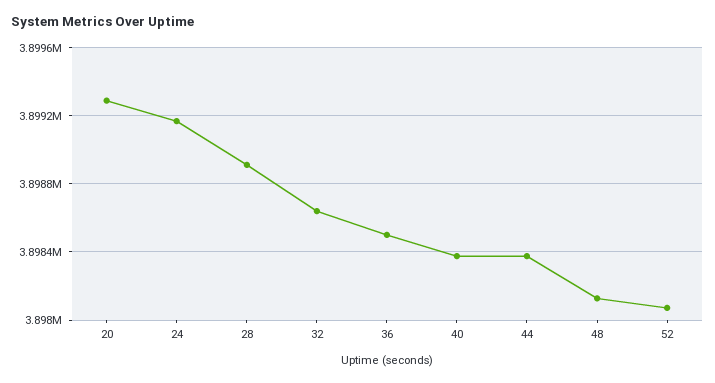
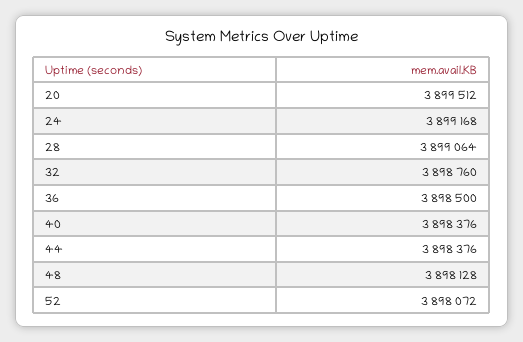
20: 3899300 -> 3899512
28: 3898900 -> 3899064
32: 3898650 -> 3898760

